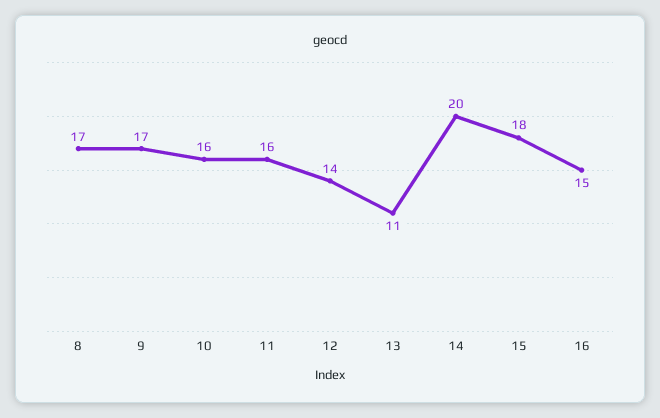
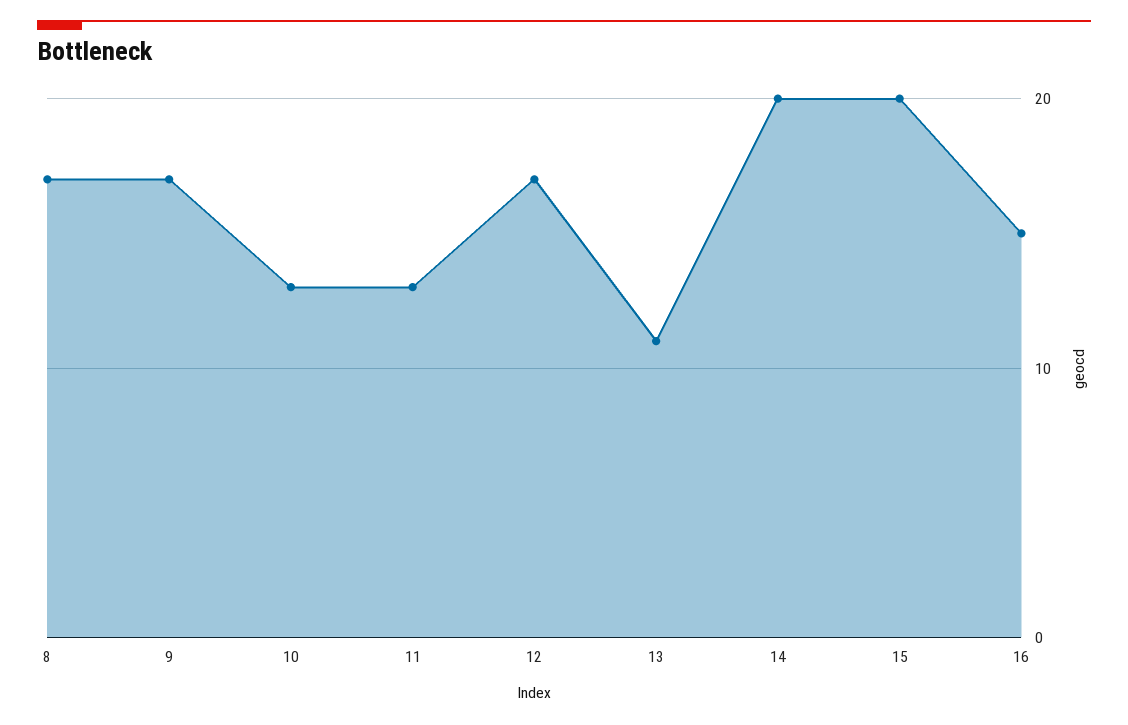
10: 16 -> 13
11: 16 -> 13
12: 14 -> 17
15: 18 -> 20

